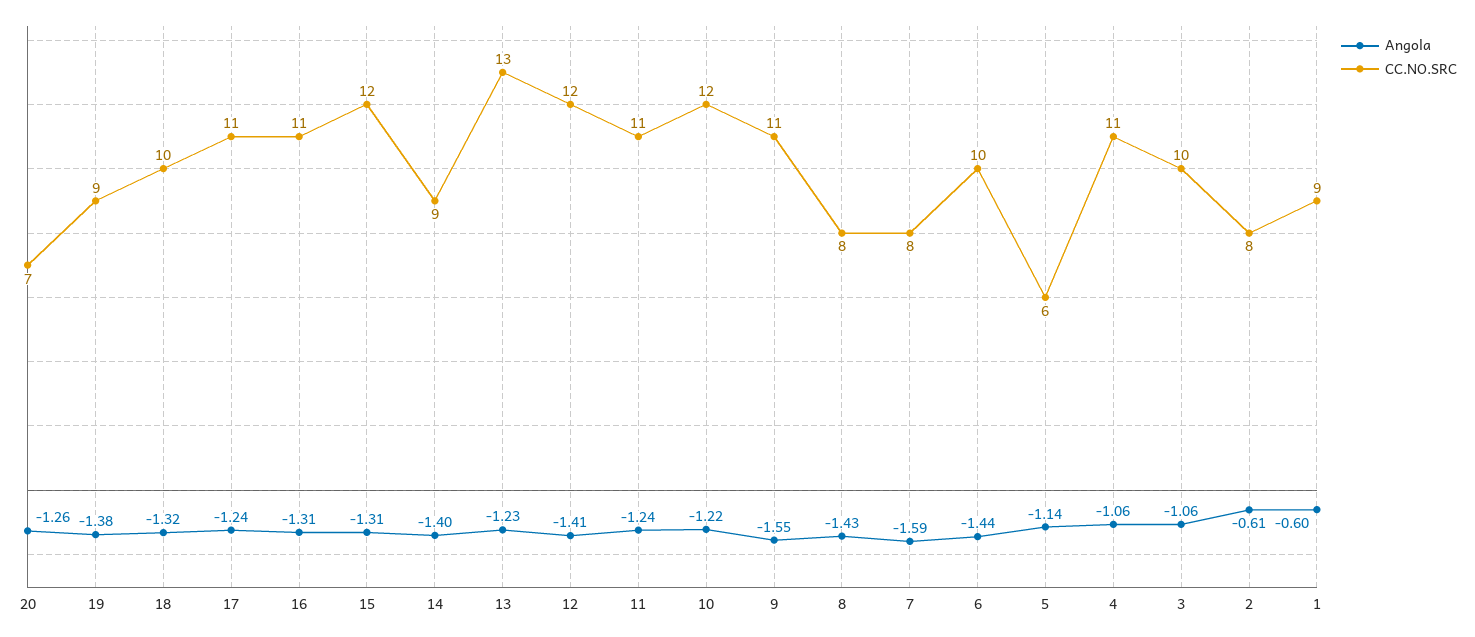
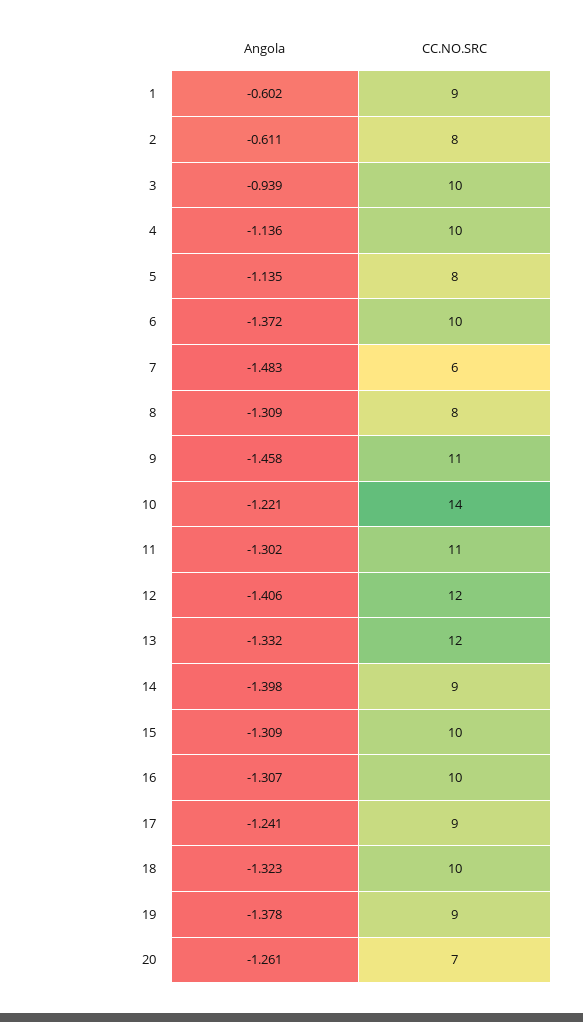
CC.NO.SRC, 17: 11 -> 9
CC.NO.SRC, 16: 11 -> 10
CC.NO.SRC, 15: 12 -> 10
Angola, 13: -1.23 -> -1.332
CC.NO.SRC, 13: 13 -> 12
Angola, 11: -1.24 -> -1.302
CC.NO.SRC, 10: 12 -> 14
Angola, 9: -1.55 -> -1.458
Angola, 8: -1.43 -> -1.309
Angola, 7: -1.59 -> -1.483
CC.NO.SRC, 7: 8 -> 6
Angola, 6: -1.44 -> -1.372
CC.NO.SRC, 5: 6 -> 8
Angola, 4: -1.06 -> -1.136
CC.NO.SRC, 4: 11 -> 10
Angola, 3: -1.06 -> -0.939

